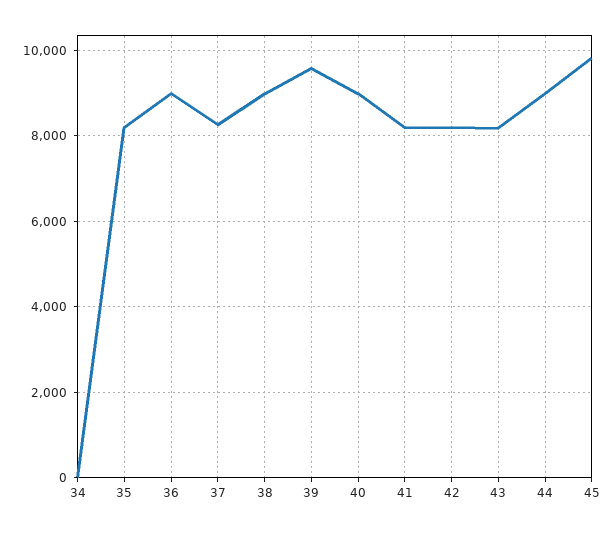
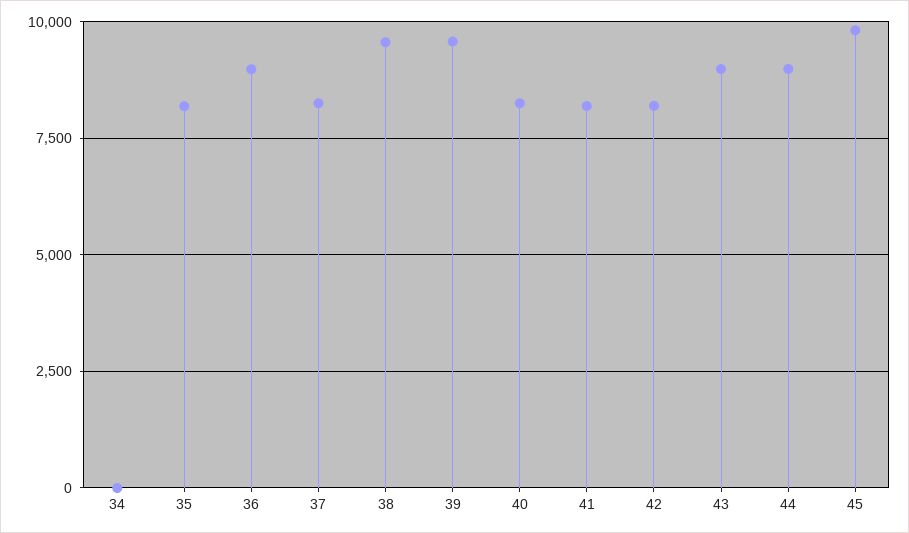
38: 9000 -> 9500
40: 9000 -> 8250
43: 8200 -> 9000

